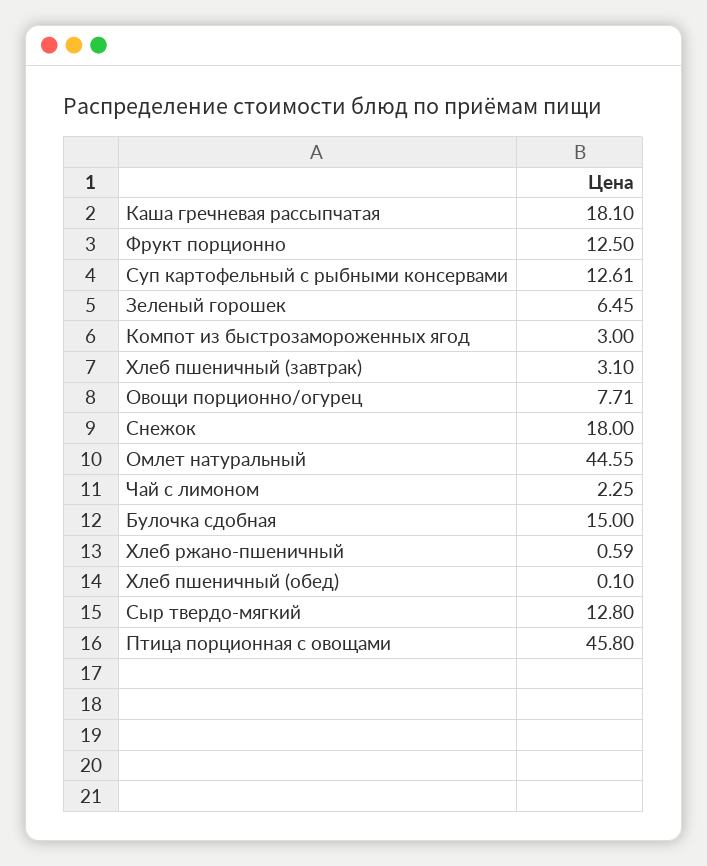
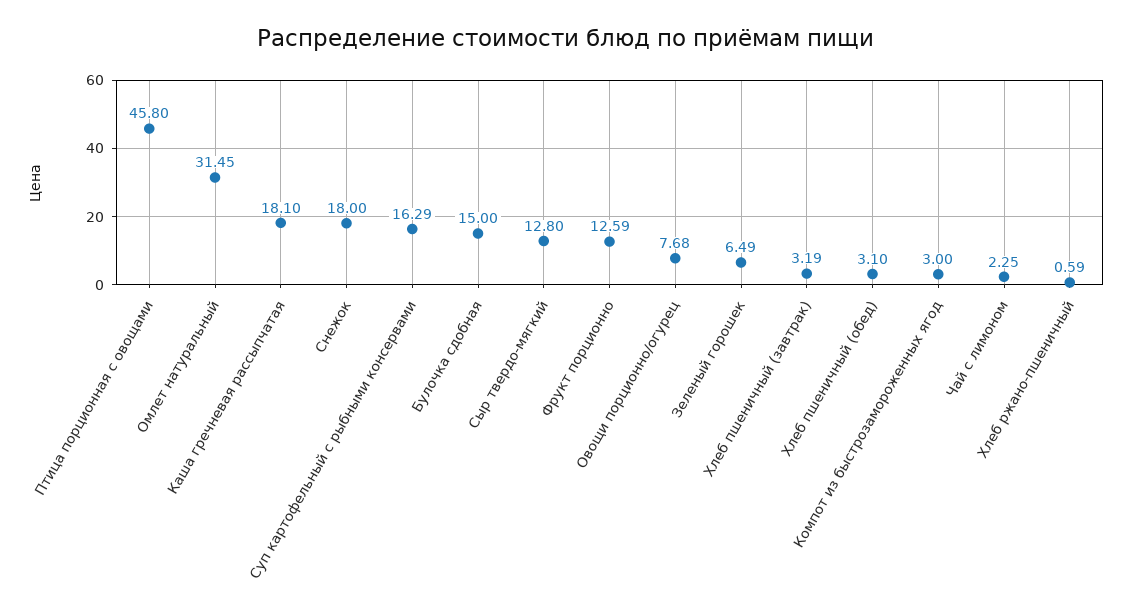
Фрукт порционно: 12.5 -> 12.59
Суп картофельный с рыбными консервами: 12.61 -> 16.29
Зеленый горошек: 6.45 -> 6.49
Хлеб пшеничный (завтрак): 3.1 -> 3.19
Овощи порционно/огурец: 7.71 -> 7.68
Омлет натуральный: 44.55 -> 31.45
Хлеб пшеничный (обед): 0.1 -> 3.1

